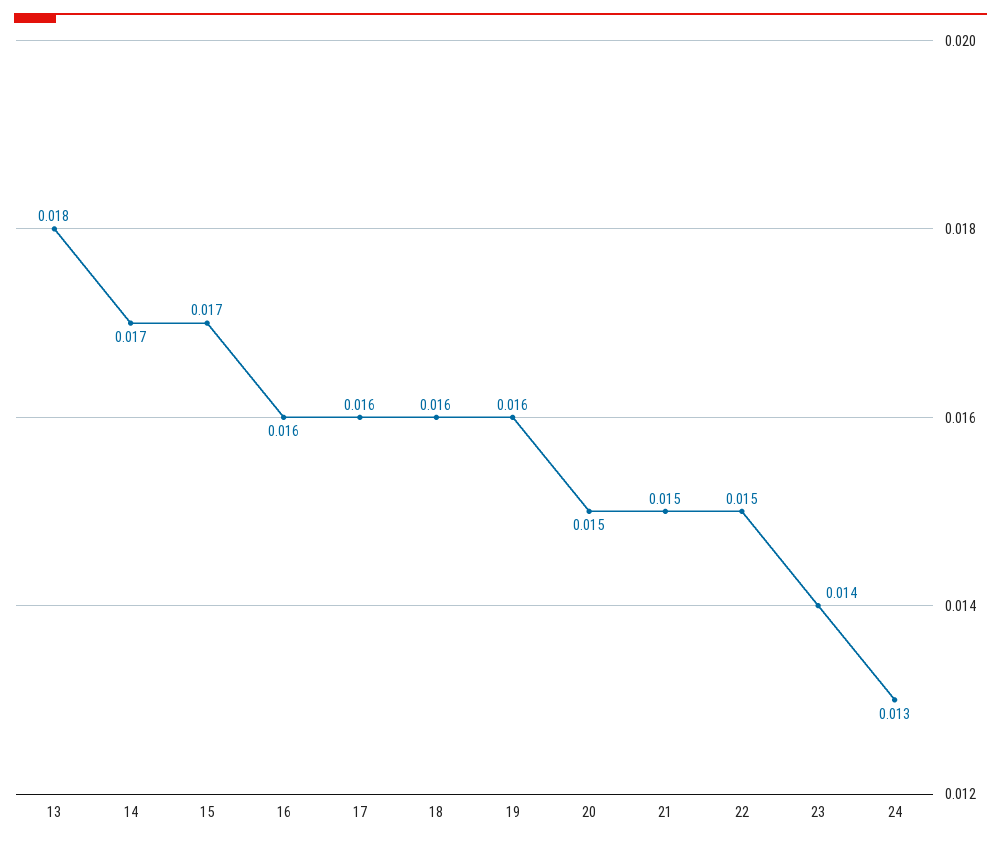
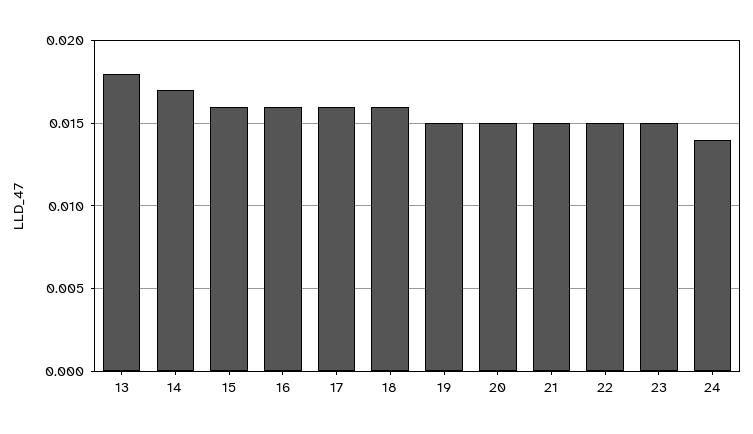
15: 0.017 -> 0.016
19: 0.016 -> 0.015
23: 0.014 -> 0.015
24: 0.013 -> 0.014

